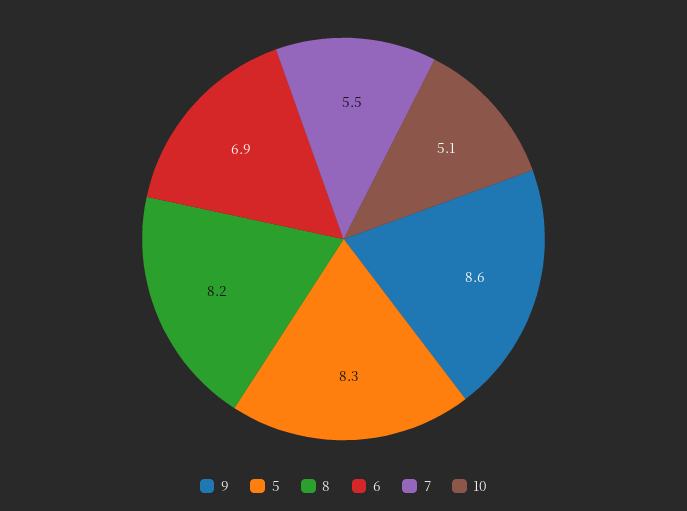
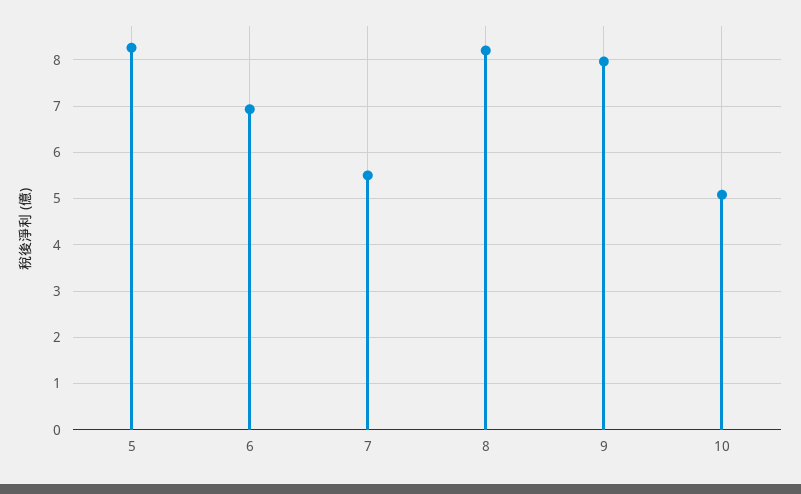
9: 8.6 -> 8

